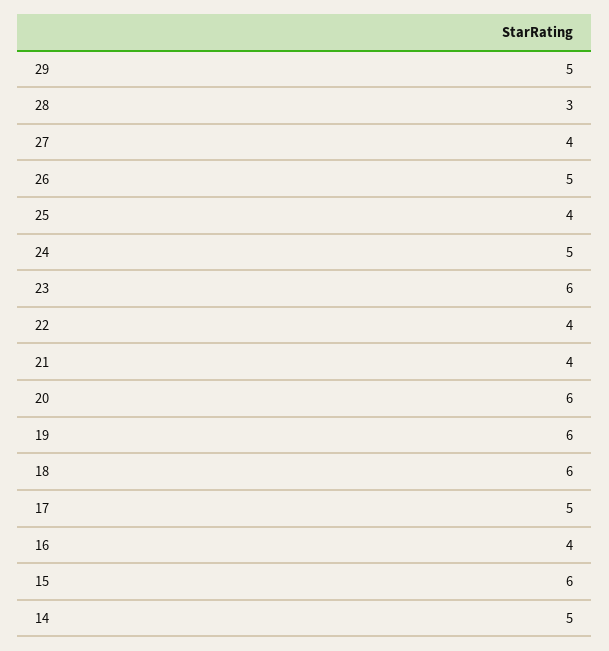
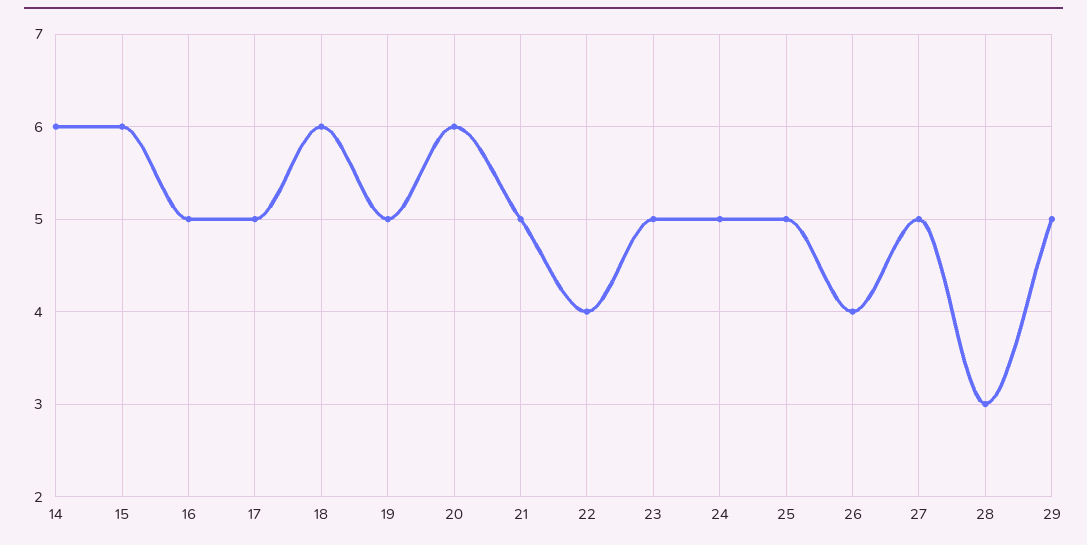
27: 4 -> 5
26: 5 -> 4
25: 4 -> 5
23: 6 -> 5
21: 4 -> 5
19: 6 -> 5
16: 4 -> 5
14: 5 -> 6

